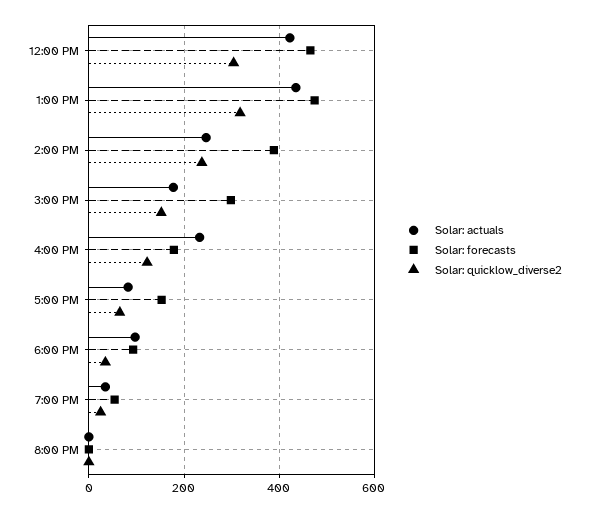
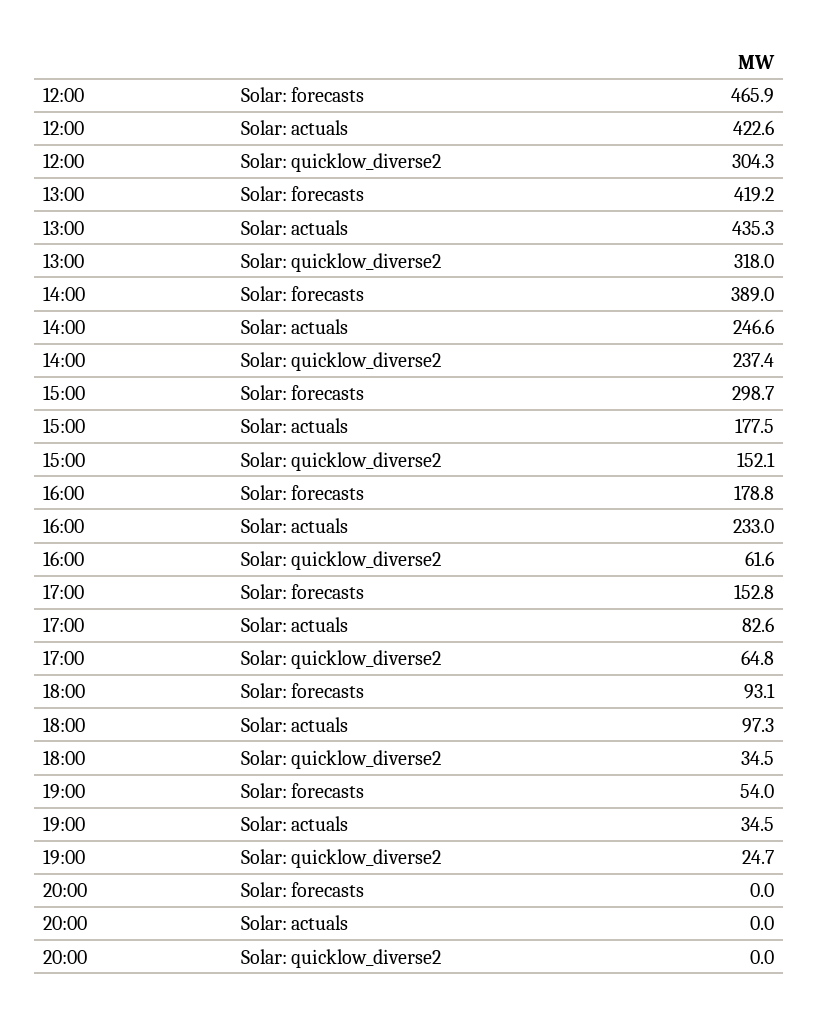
Solar: forecasts, 1:00 PM: 480 -> 419.2
Solar: quicklow_diverse2, 4:00 PM: 120 -> 61.6

